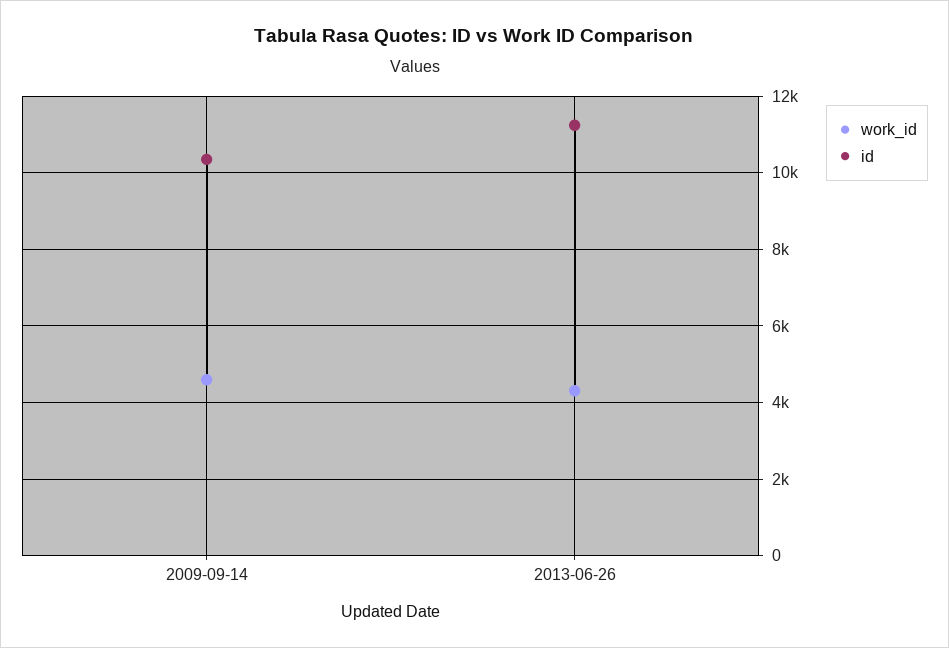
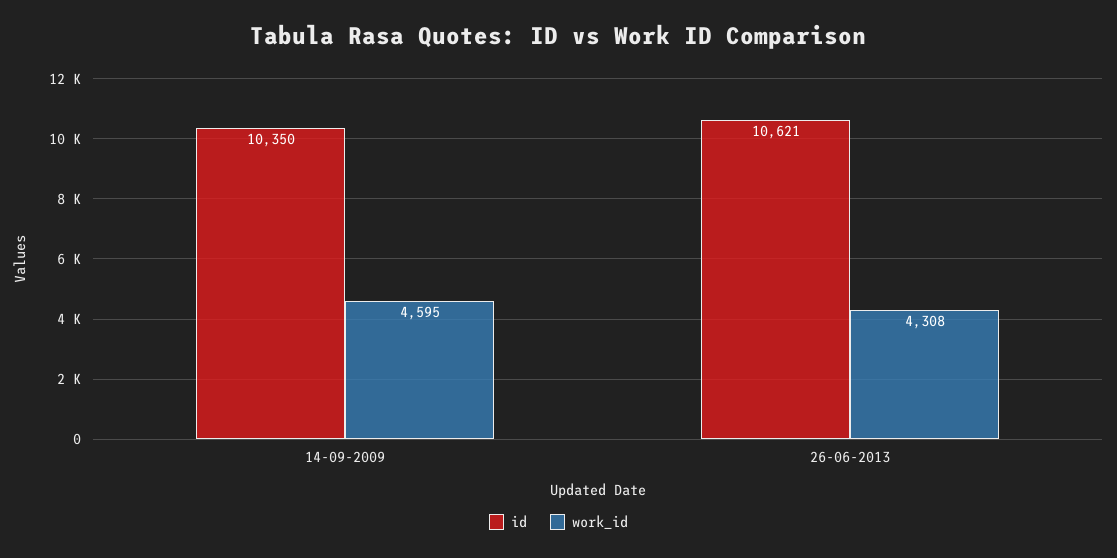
id, 2013-06-26: 11200 -> 10621

